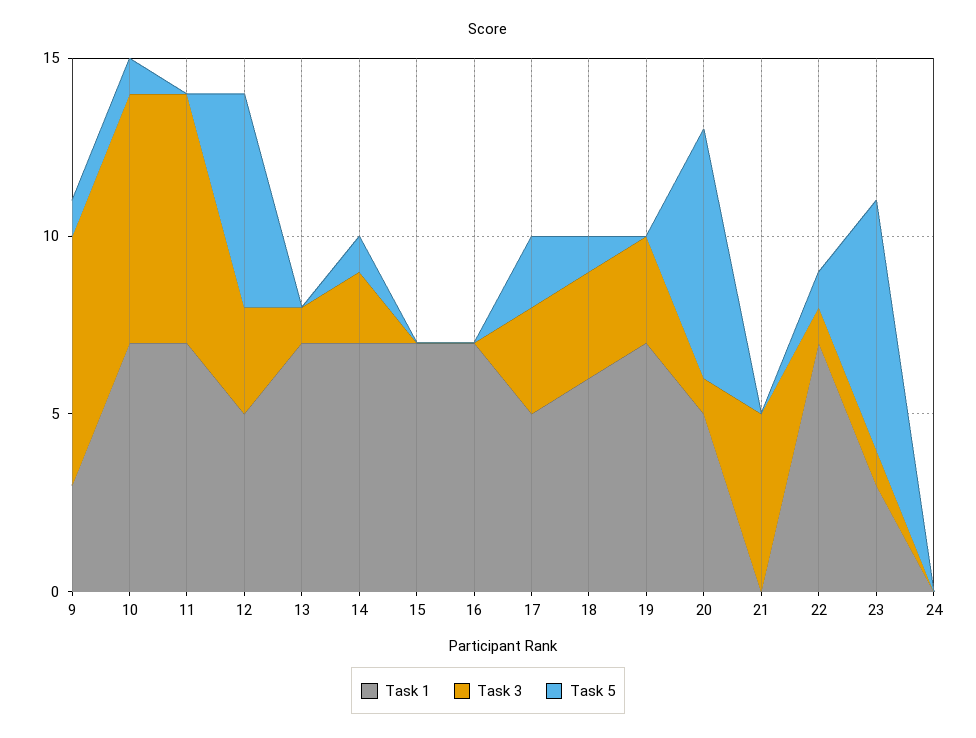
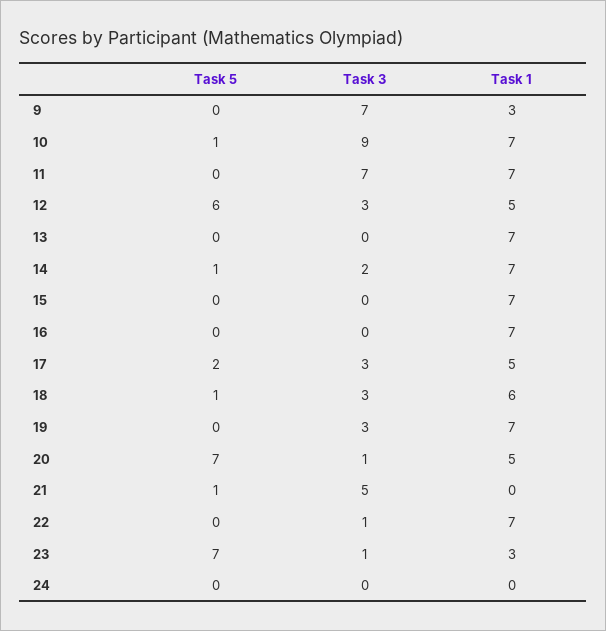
Task 5, 9: 1 -> 0
Task 3, 10: 7 -> 9
Task 3, 13: 1 -> 0
Task 5, 21: 0 -> 1
Task 5, 22: 1 -> 0

